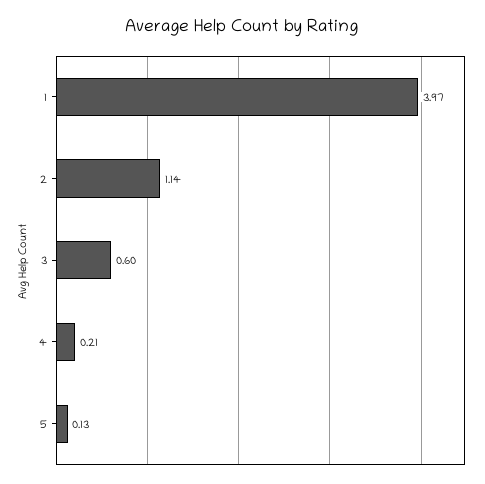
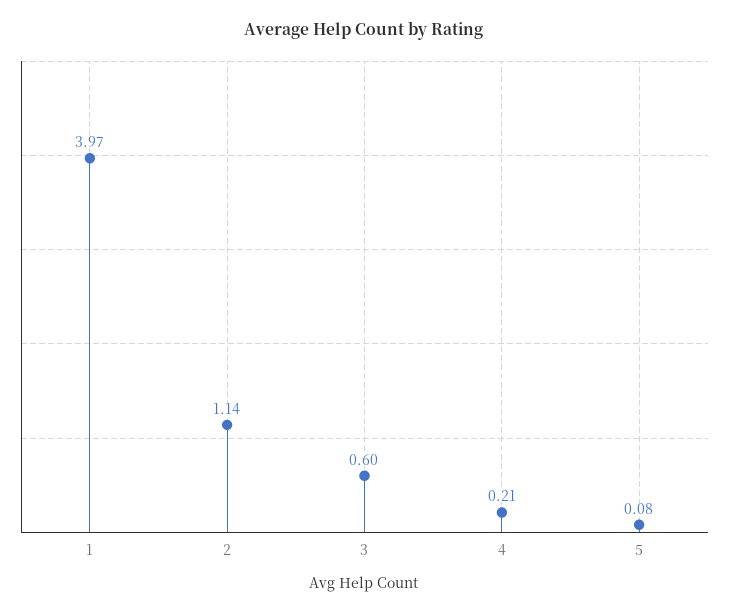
5: 0.13 -> 0.08

